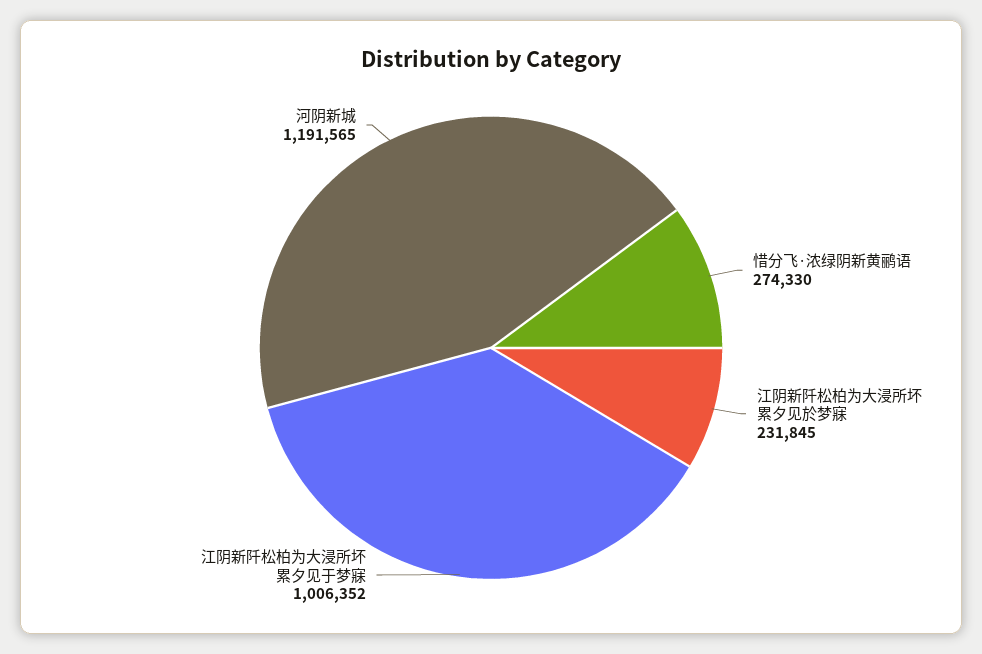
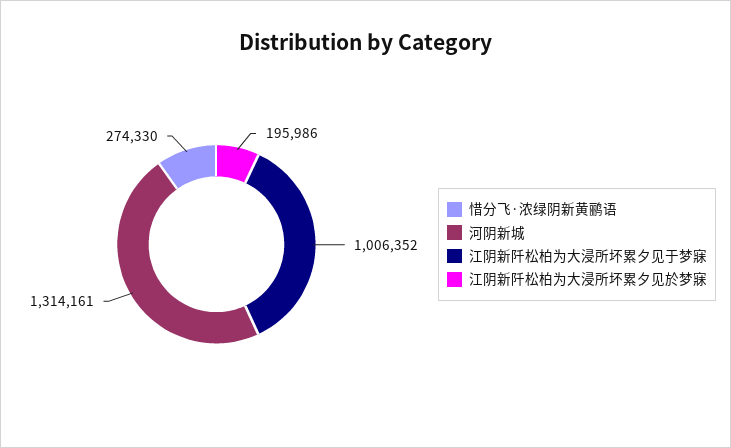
江阴新阡松柏为大浸所坏累夕见於梦寐: 231845 -> 195986
河阴新城: 1191565 -> 1314161

